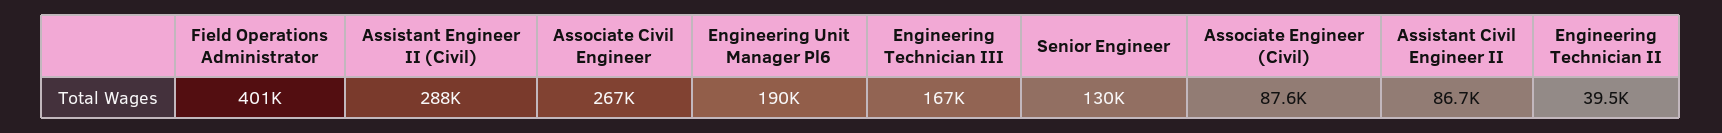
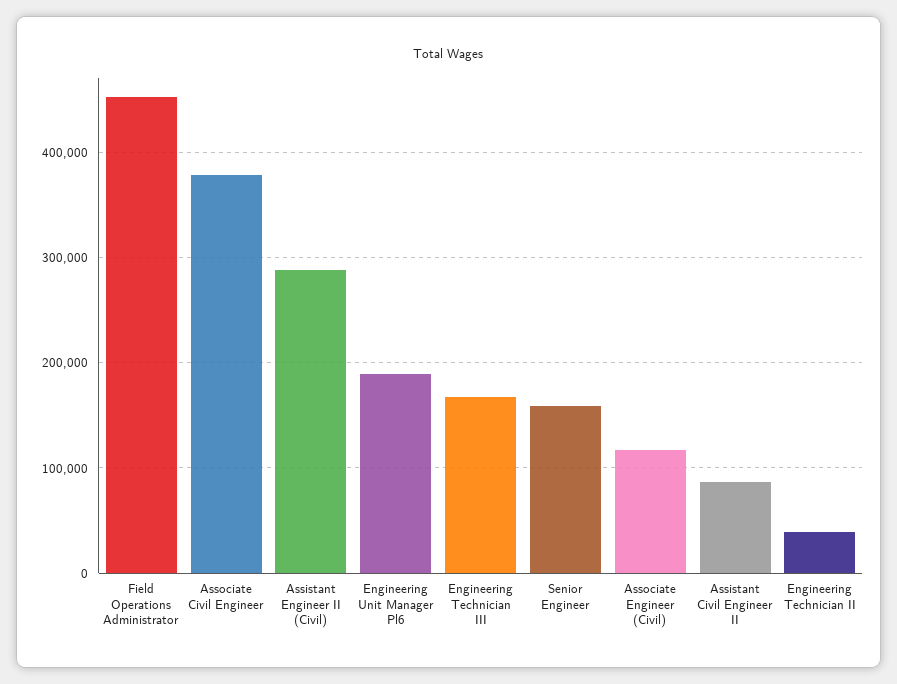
Field Operations Administrator: 401000 -> 450000
Associate Civil Engineer: 267000 -> 380000
Senior Engineer: 130000 -> 160000
Associate Engineer (Civil): 87600 -> 120000

